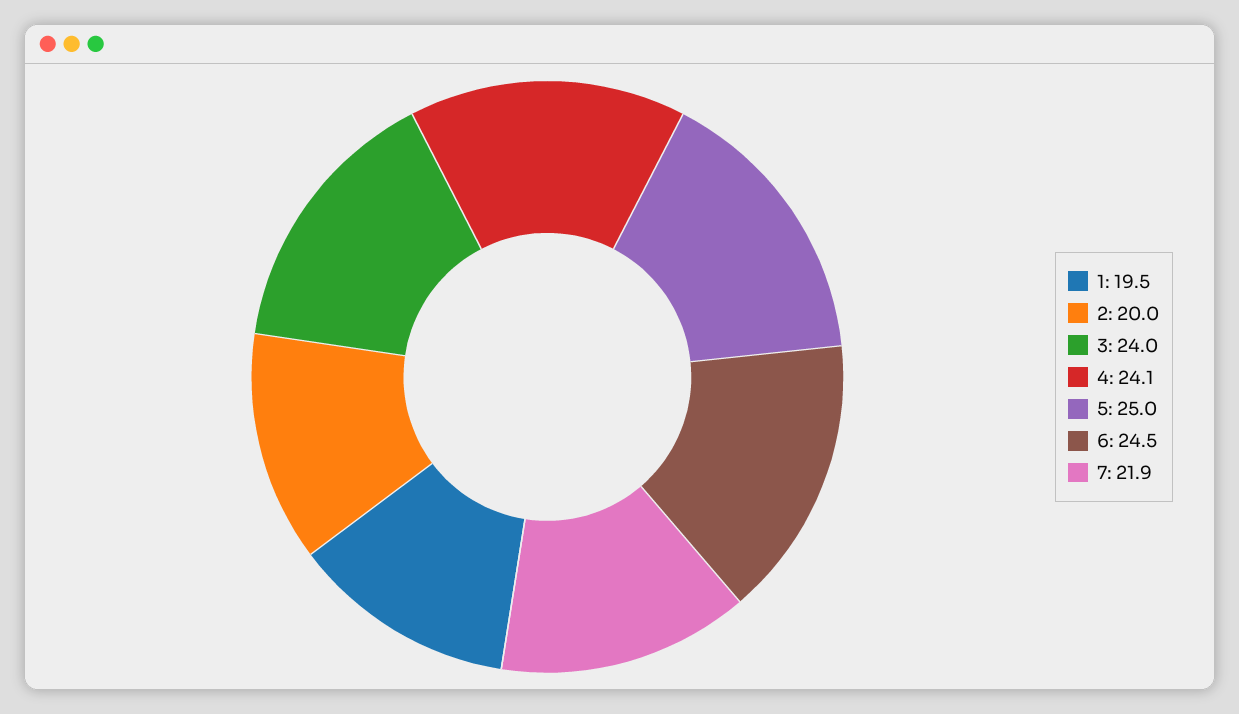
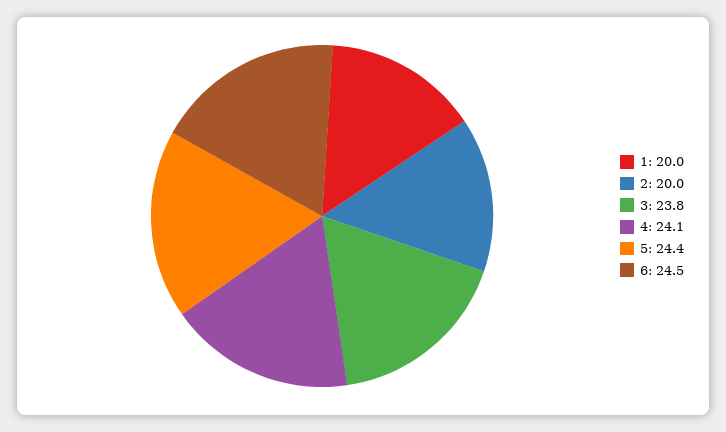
1: 19.5 -> 20
3: 24 -> 23.8
5: 25 -> 24.4
7: 21.9 -> none

